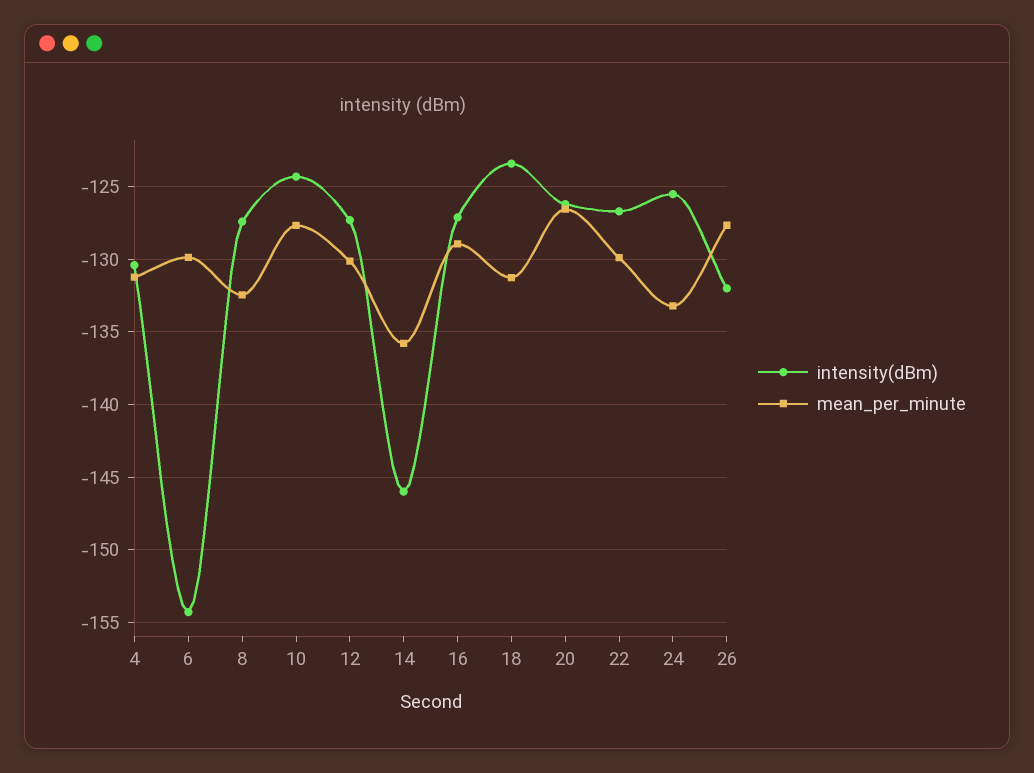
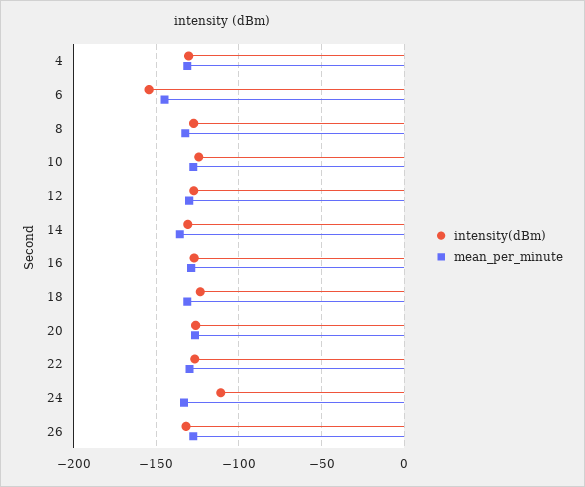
mean_per_minute, 6: -130 -> -145
intensity(dBm), 14: -146 -> -130
intensity(dBm), 24: -125.5 -> -110

